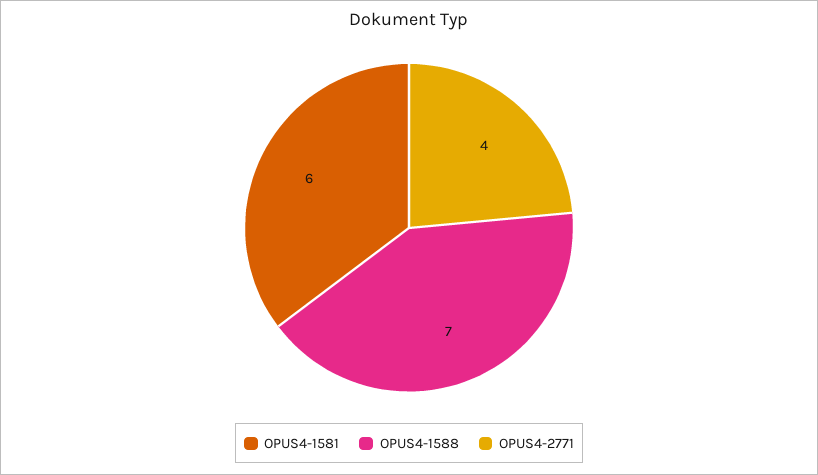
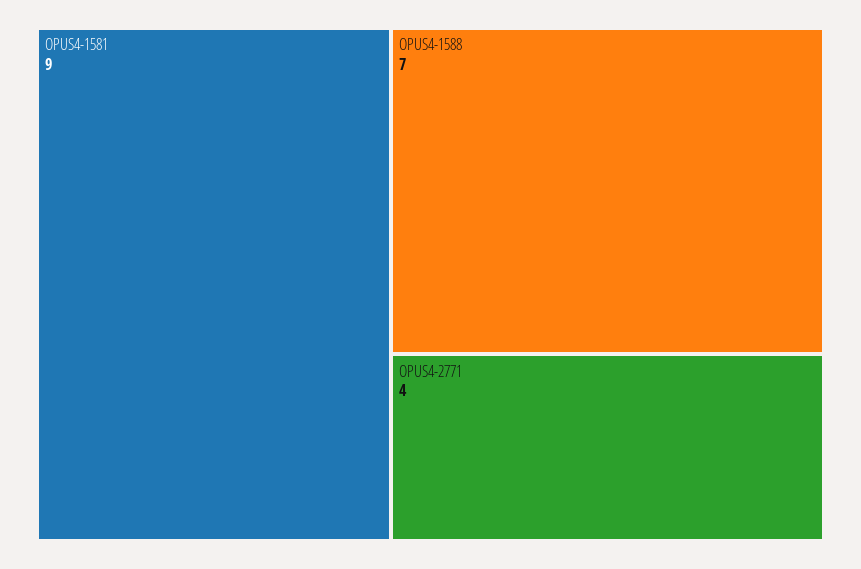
OPUS4-1581: 6 -> 9

